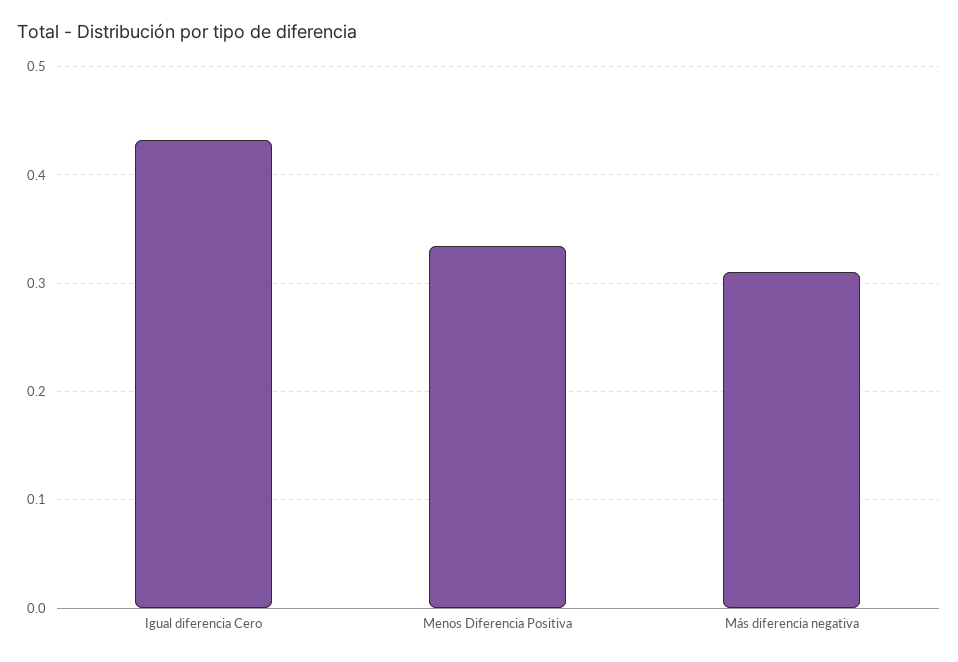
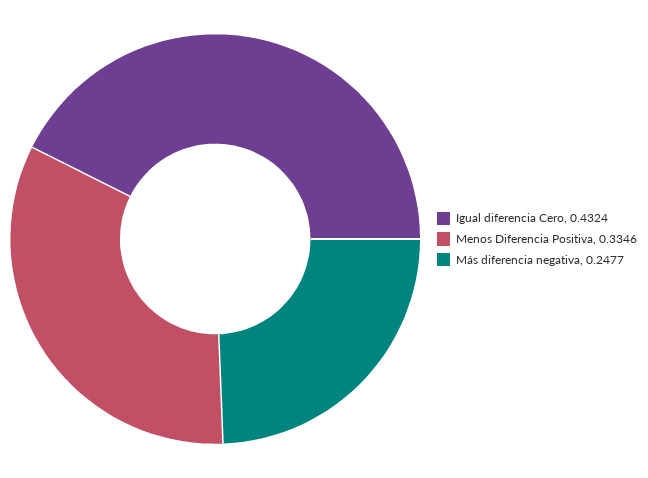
Más diferencia negativa: 0.31 -> 0.2477

